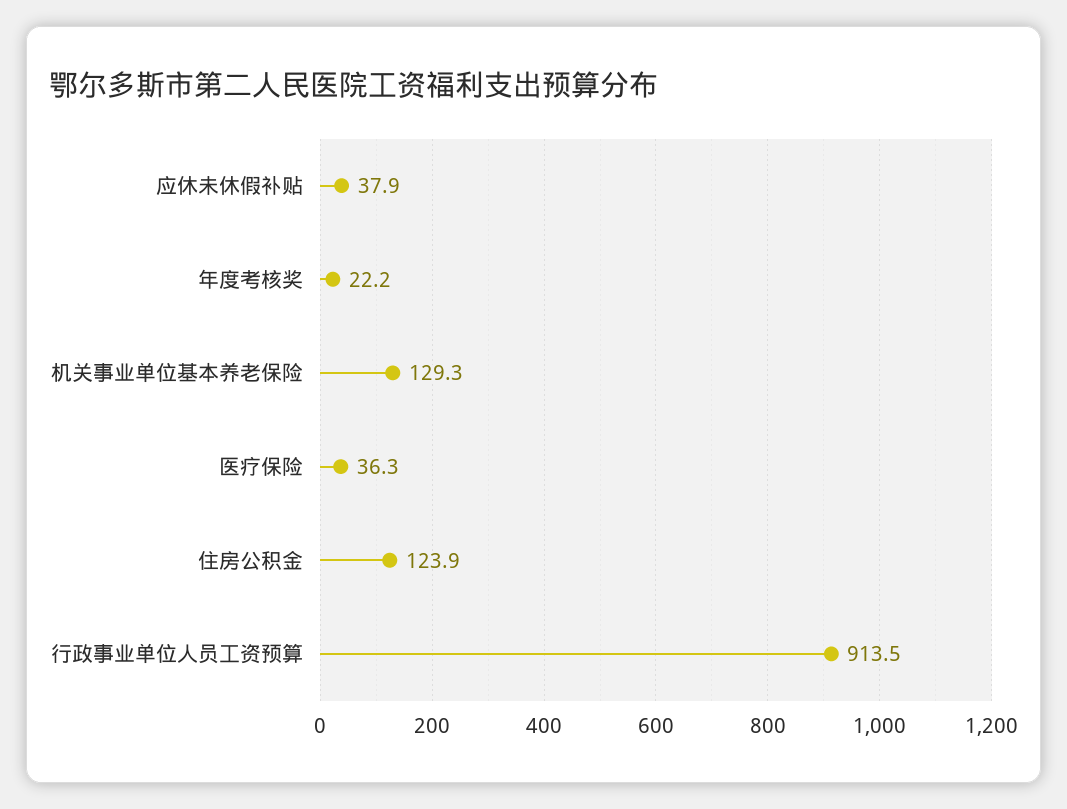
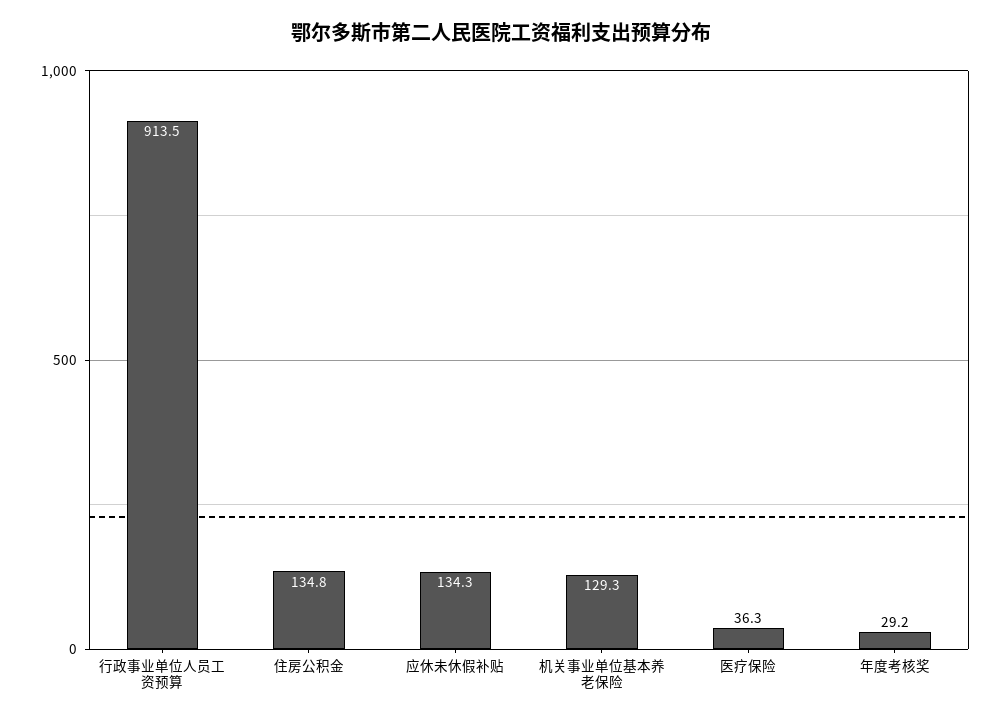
应休未休假补贴: 37.9 -> 134.3
年度考核奖: 22.2 -> 29.2
住房公积金: 123.9 -> 134.8

